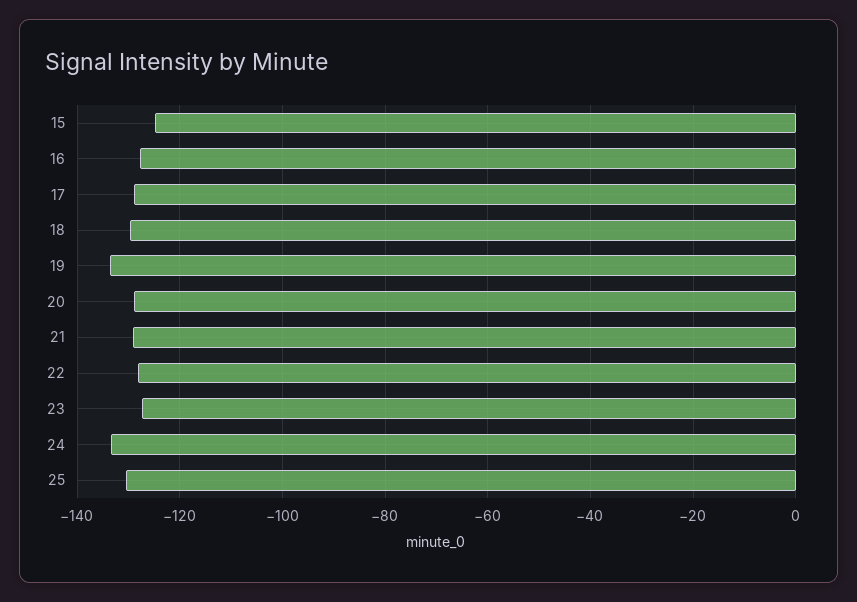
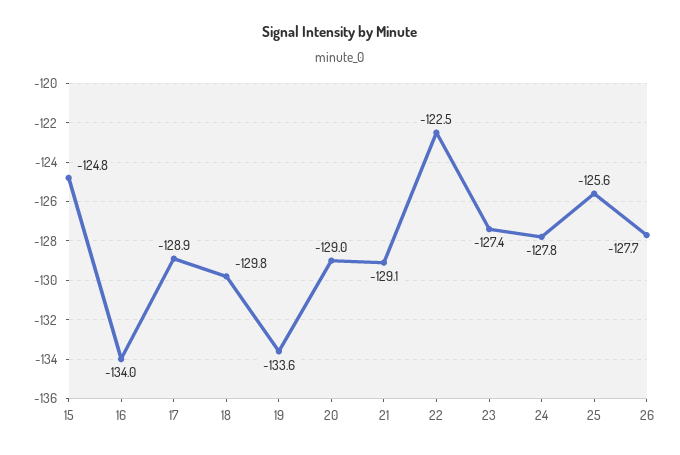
16: -128 -> -134
22: -128 -> -122.5
24: -134 -> -127.8
25: -130 -> -125.6
26: none -> -127.7

